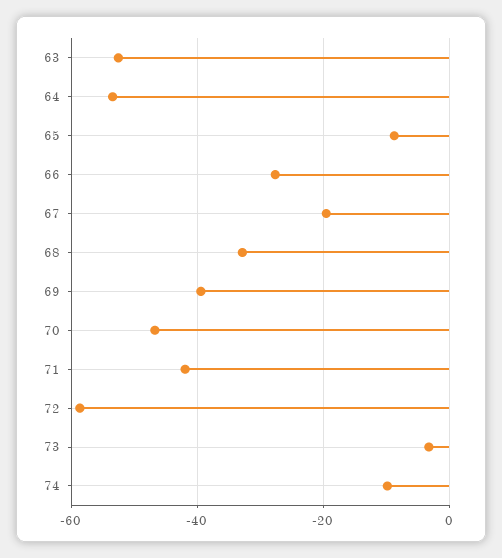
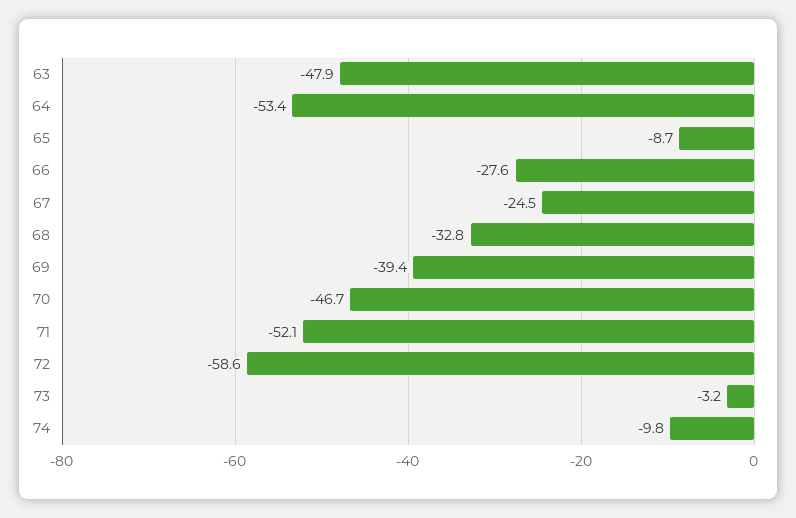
63: -52 -> -47.9
67: -20 -> -24.5
71: -42 -> -52.1

